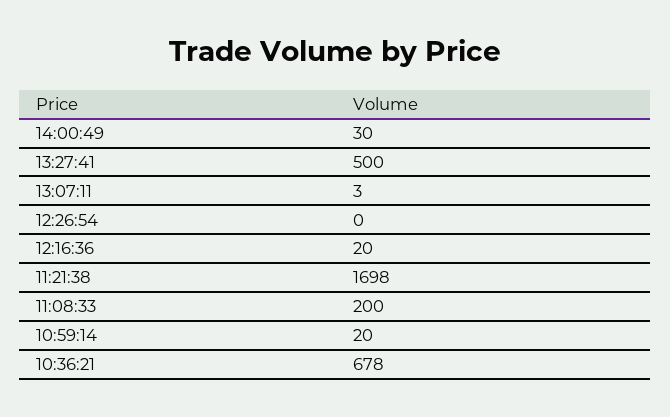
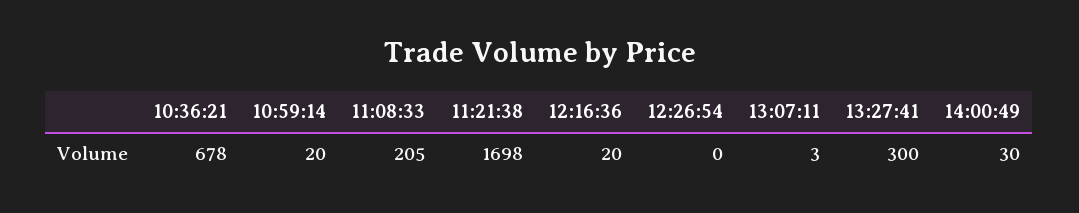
13:27:41: 500 -> 300
11:08:33: 200 -> 205

